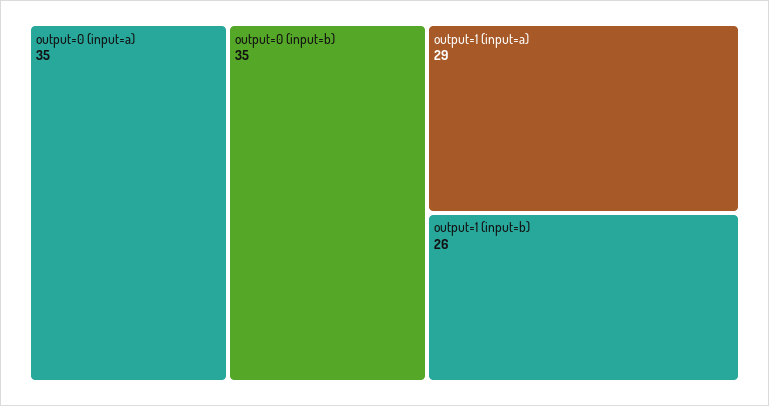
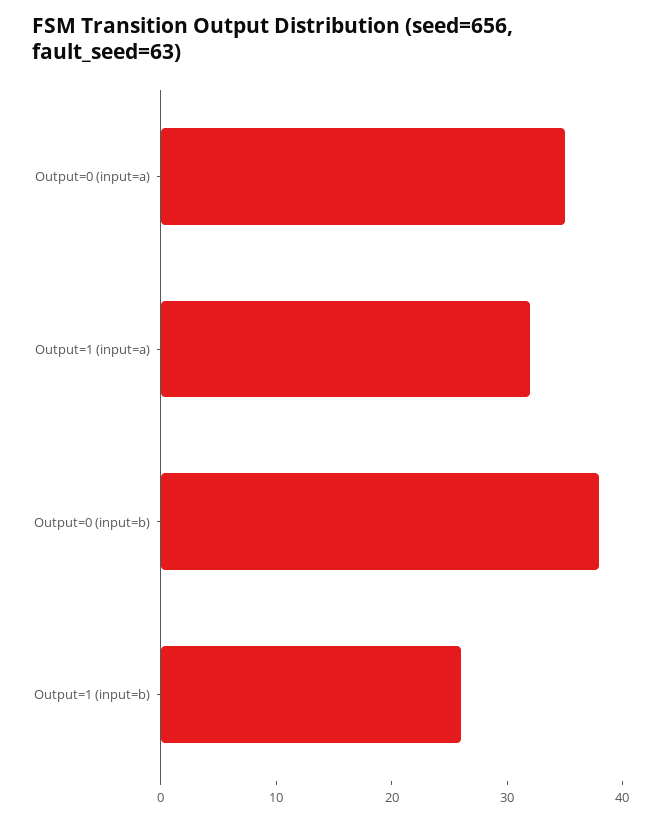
output=0 (input=b): 35 -> 38
output=1 (input=a): 29 -> 32

